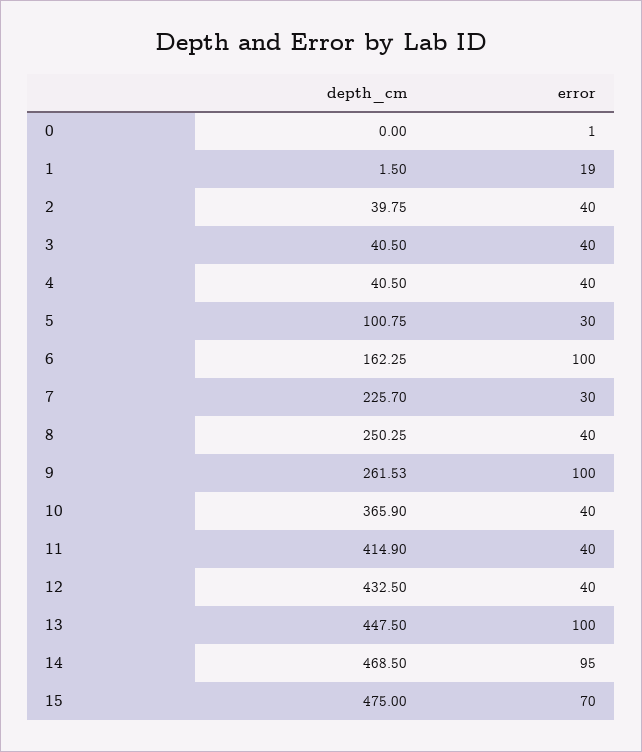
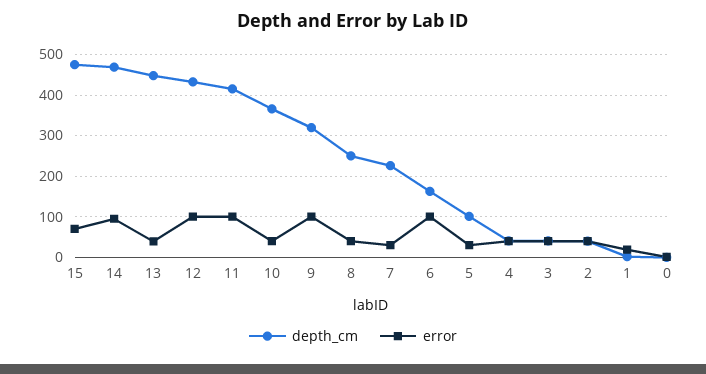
depth_cm, 9: 261.53 -> 320
error, 11: 40 -> 100
error, 12: 40 -> 100
error, 13: 100 -> 40

